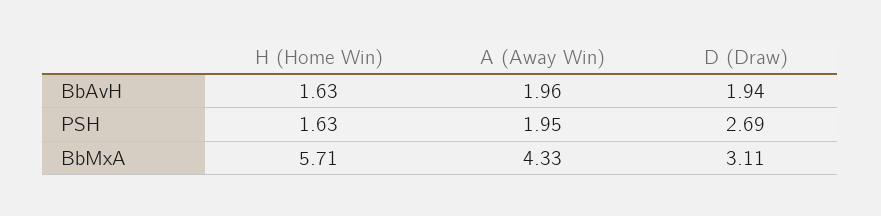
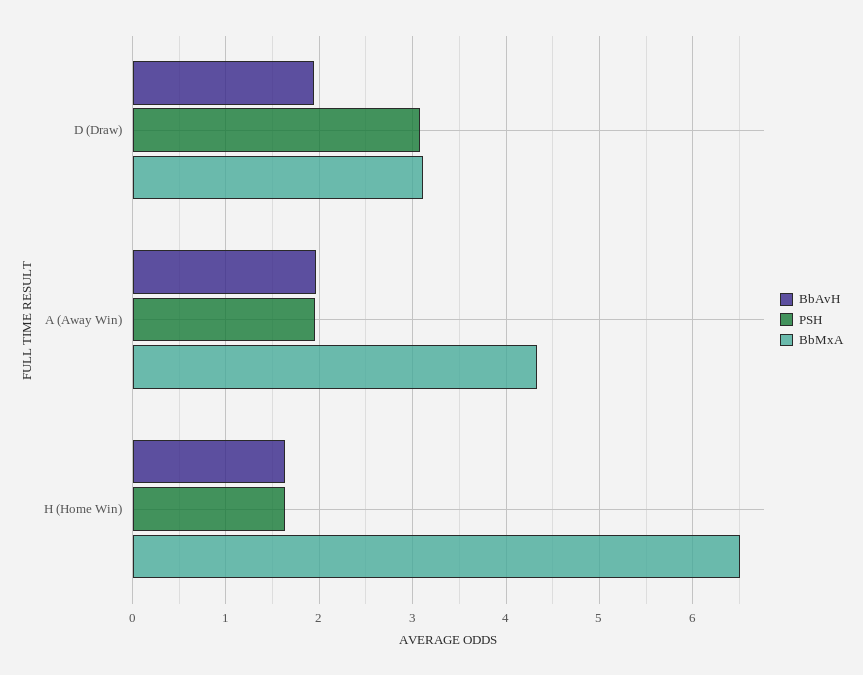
PSH, D (Draw): 2.69 -> 3.1
BbMxA, H (Home Win): 5.71 -> 6.5

